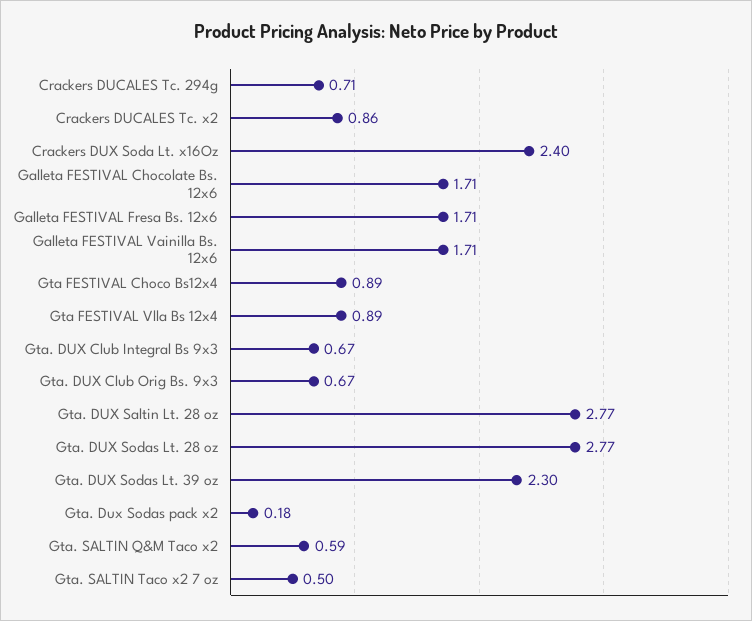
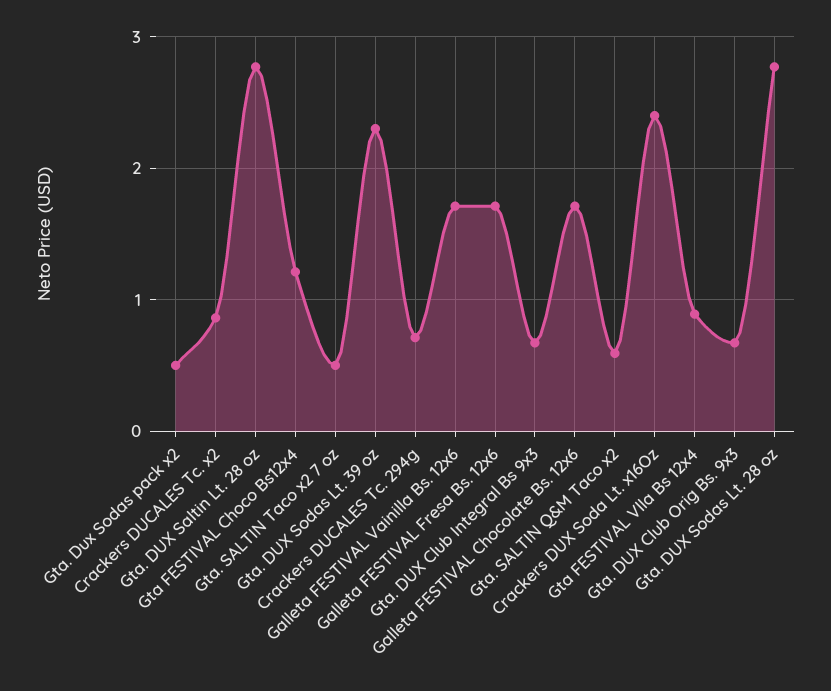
Gta FESTIVAL Choco Bs12x4: 0.89 -> 1.2
Gta. Dux Sodas pack x2: 0.18 -> 0.5

